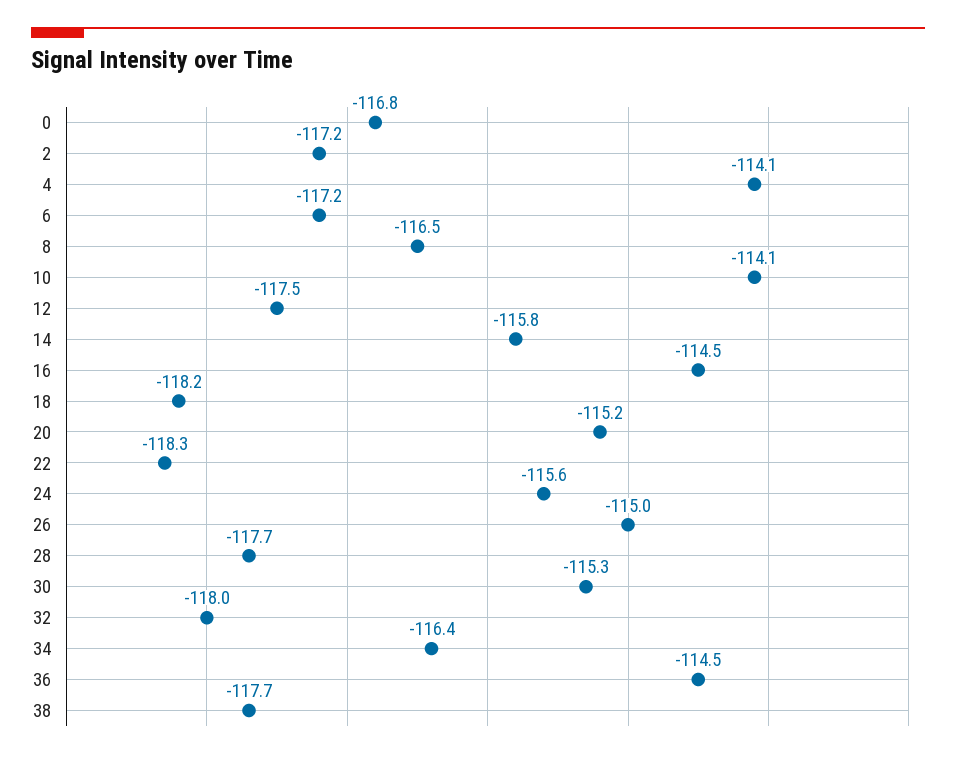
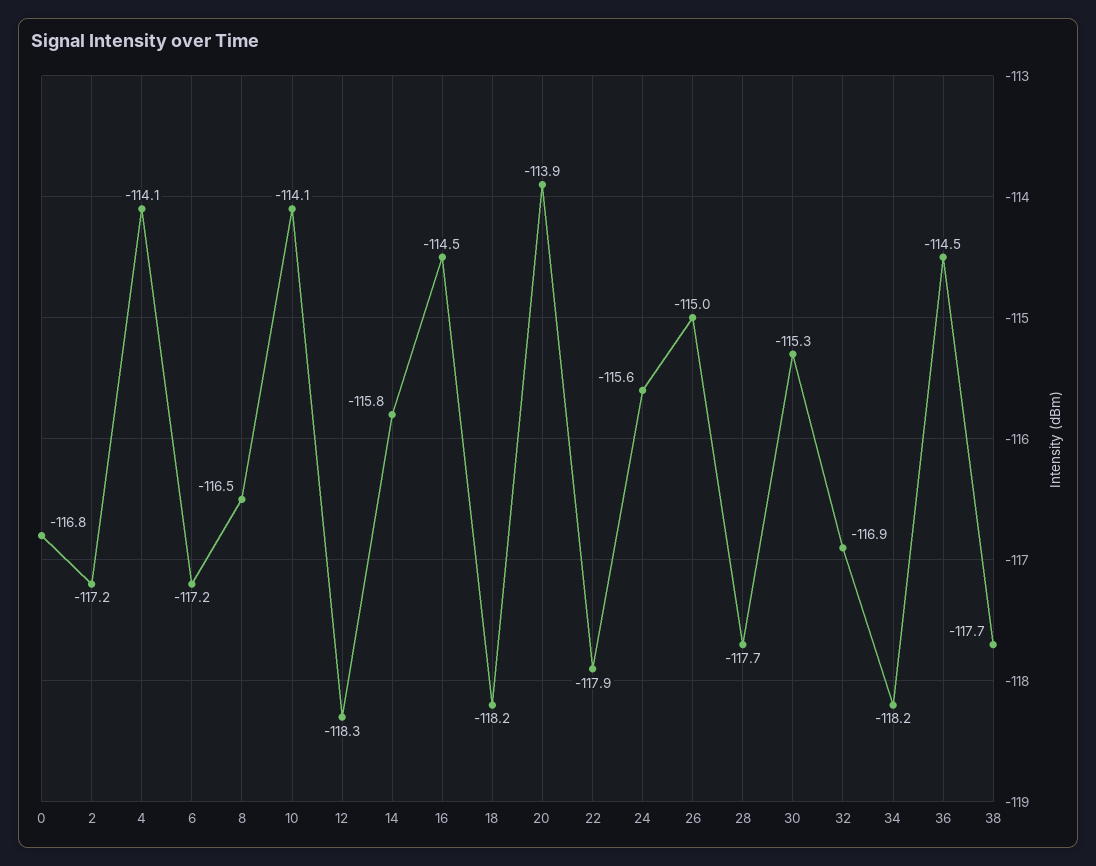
12: -117.5 -> -118.3
20: -115.2 -> -113.9
22: -118.3 -> -117.9
32: -118 -> -116.9
34: -116.4 -> -118.2

